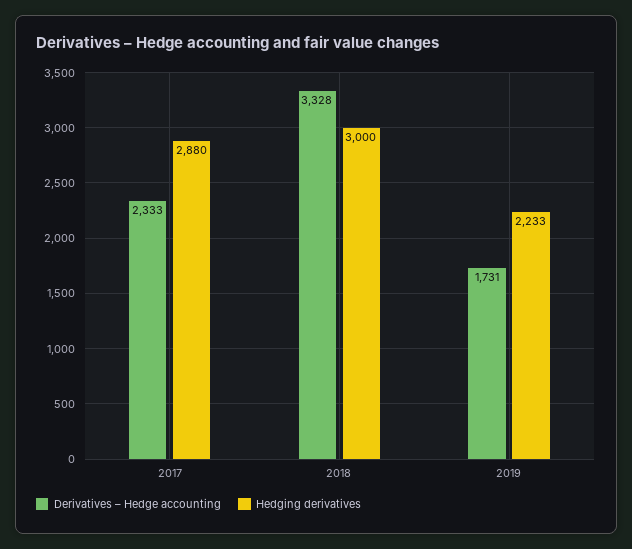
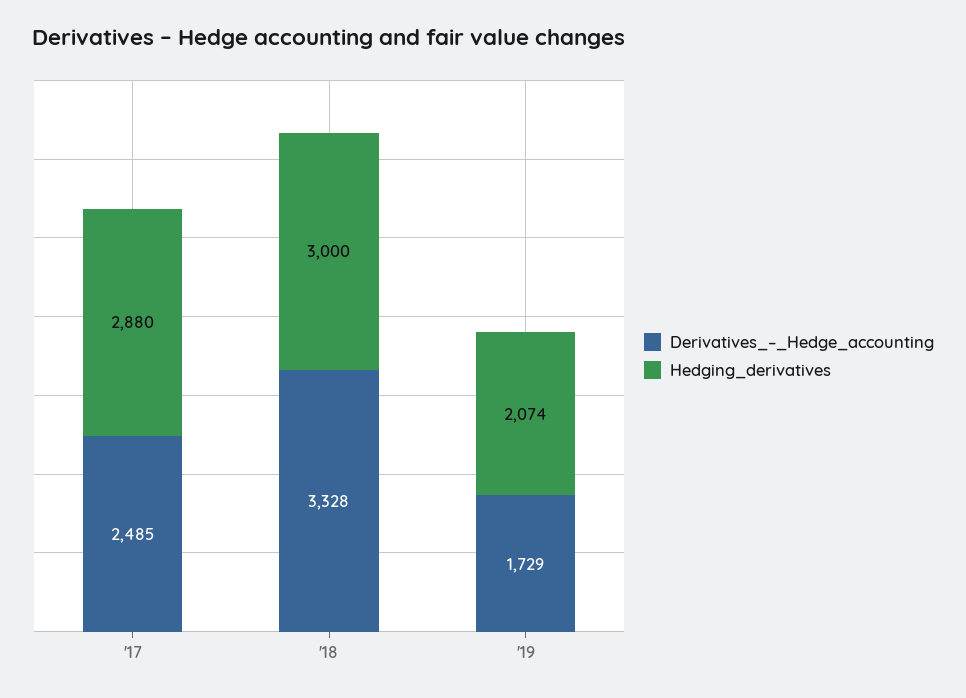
Derivatives – Hedge accounting, 2017: 2333 -> 2485
Derivatives – Hedge accounting, 2019: 1731 -> 1729
Hedging derivatives, 2019: 2233 -> 2074

